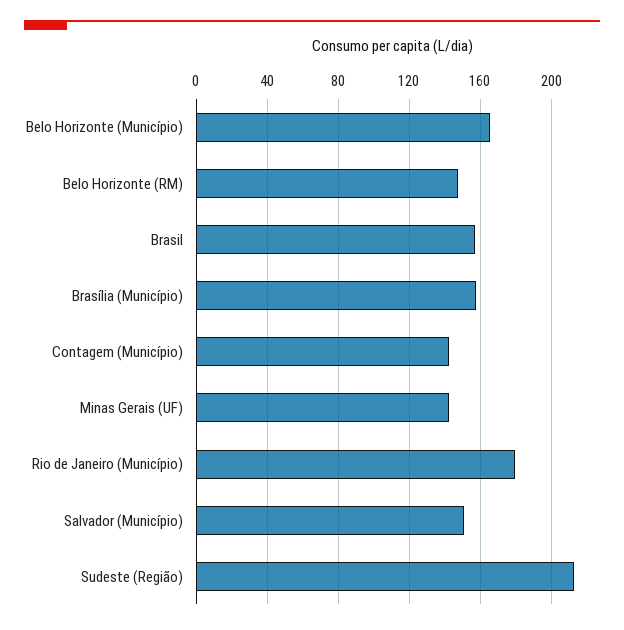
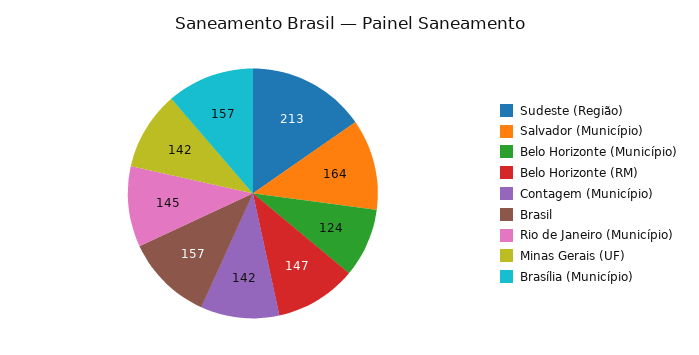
Belo Horizonte (Município): 165 -> 124
Rio de Janeiro (Município): 180 -> 145
Salvador (Município): 150 -> 164

